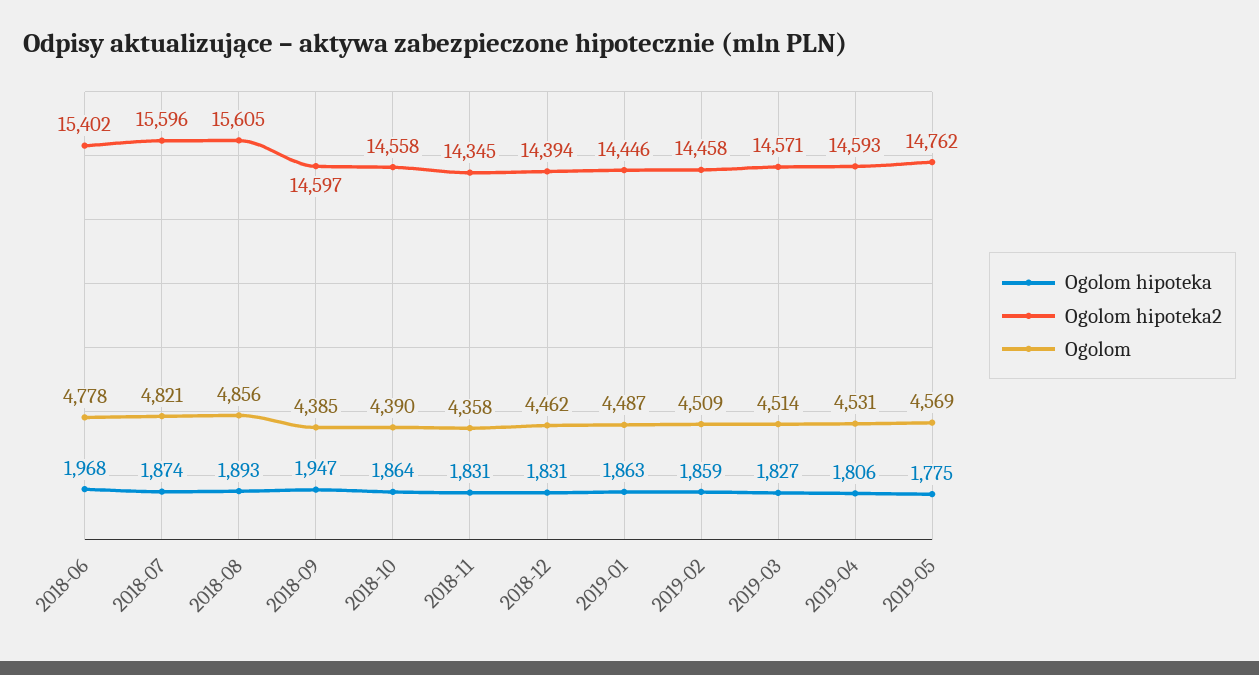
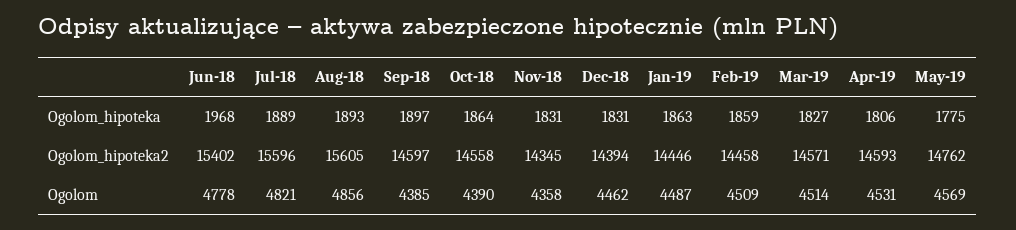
Ogolom hipoteka, 2018-07: 1874 -> 1889
Ogolom hipoteka, 2018-09: 1947 -> 1897

